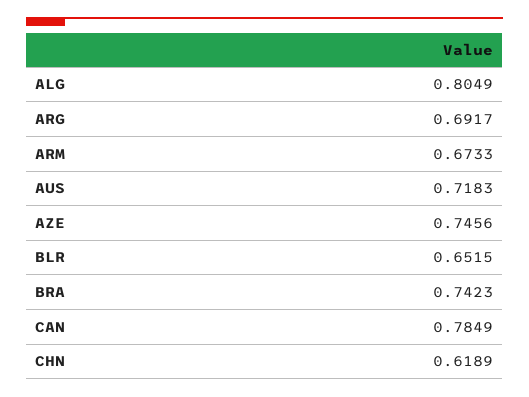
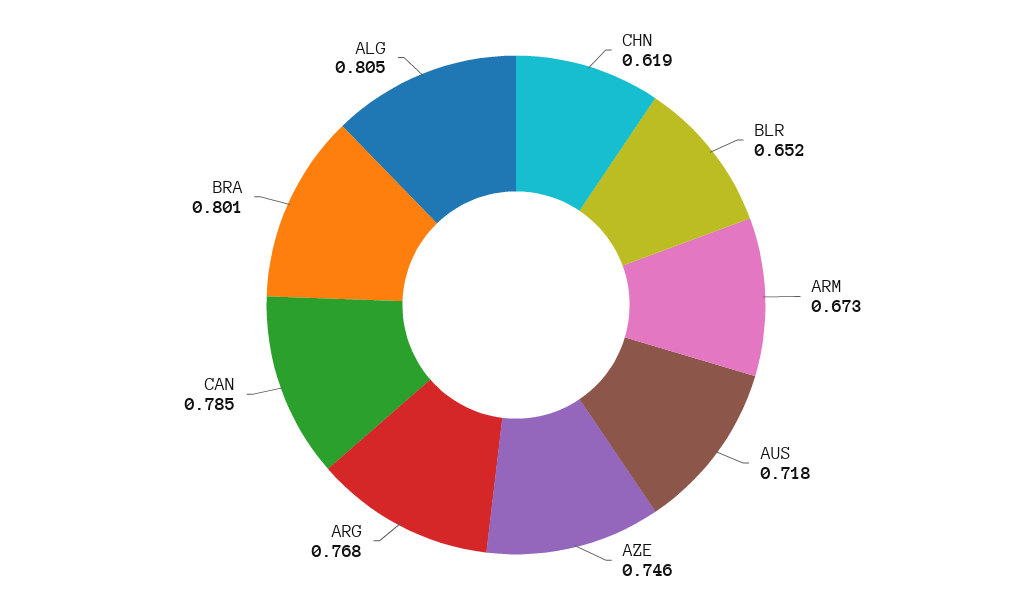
ARG: 0.6917 -> 0.768
BRA: 0.7423 -> 0.801

